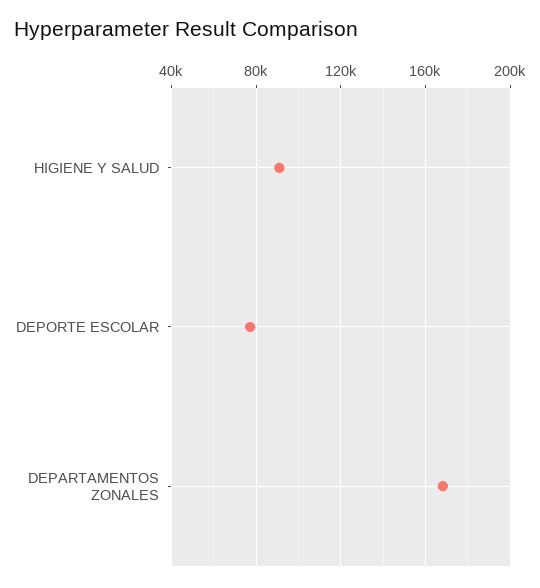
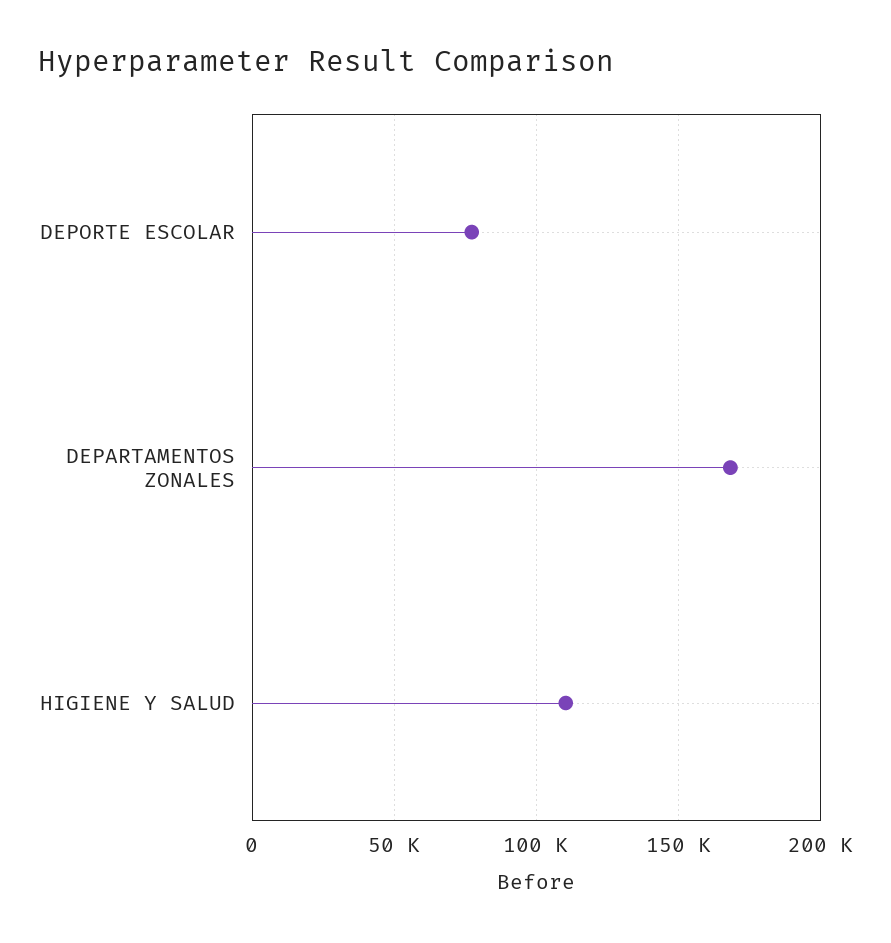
HIGIENE Y SALUD: 90000 -> 110000

